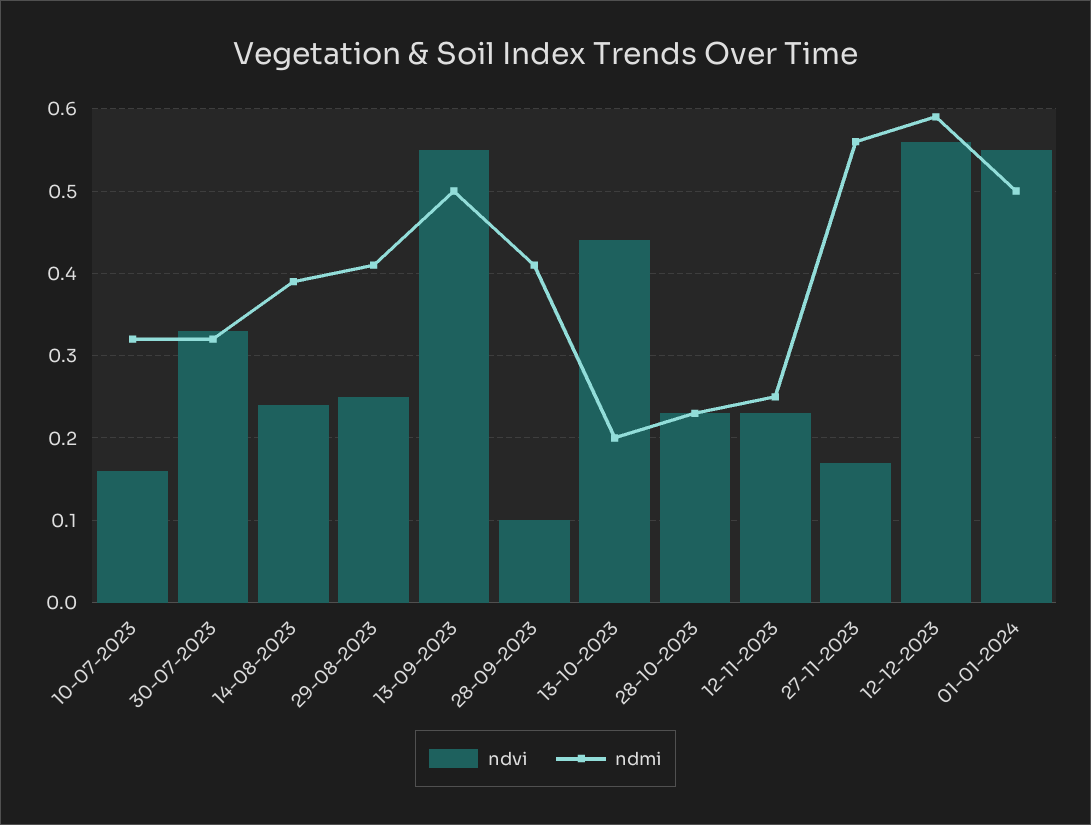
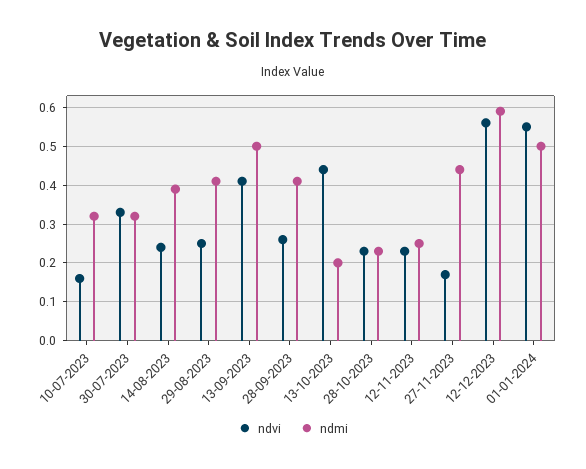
ndvi, 13-09-2023: 0.55 -> 0.4
ndvi, 28-09-2023: 0.1 -> 0.25
ndmi, 27-11-2023: 0.56 -> 0.45

